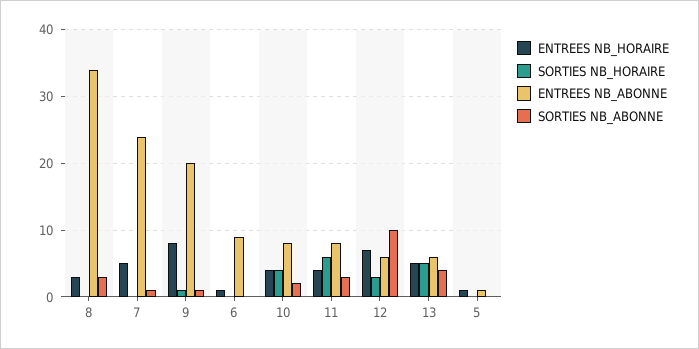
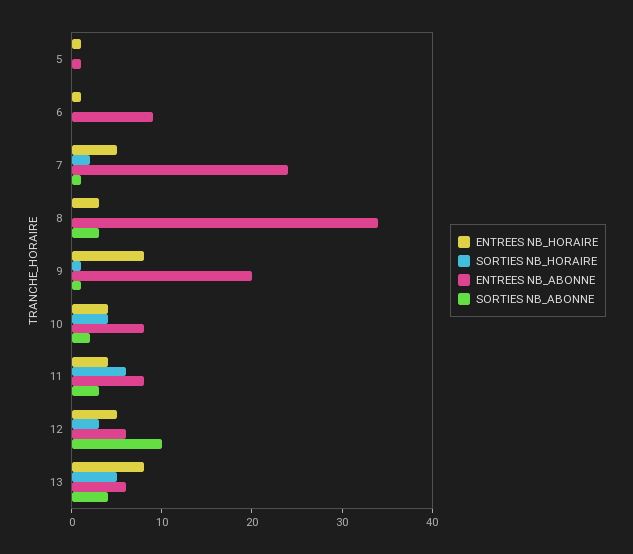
SORTIES NB_HORAIRE, 7: 0 -> 2
ENTREES NB_HORAIRE, 12: 7 -> 5
ENTREES NB_HORAIRE, 13: 5 -> 8

